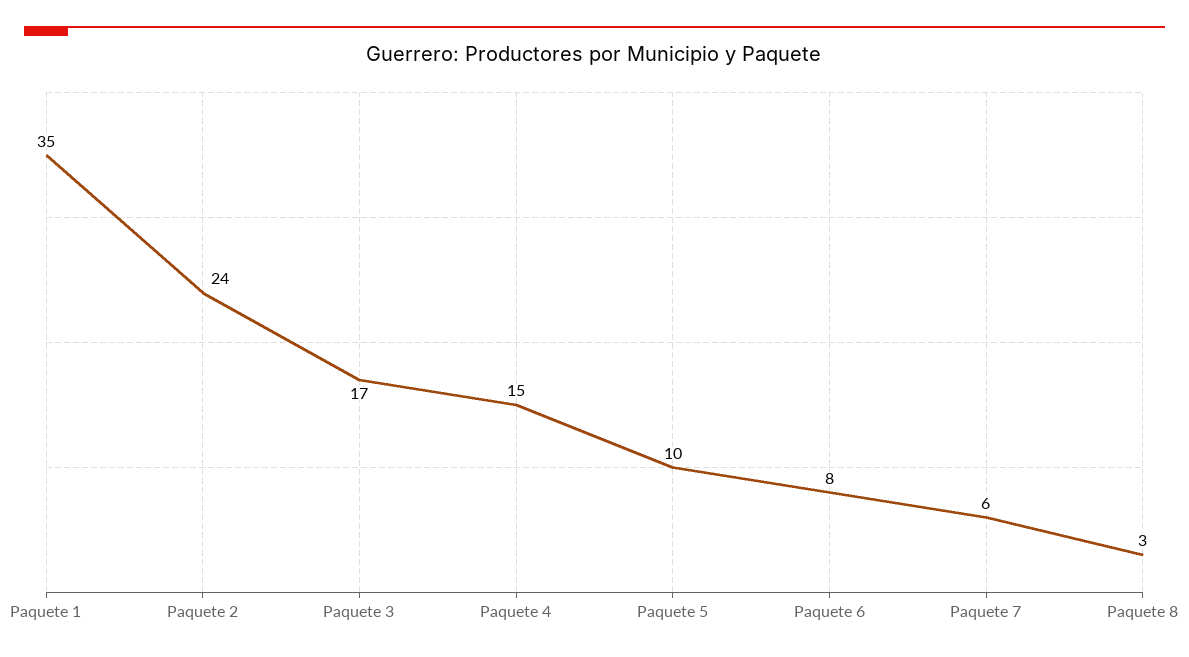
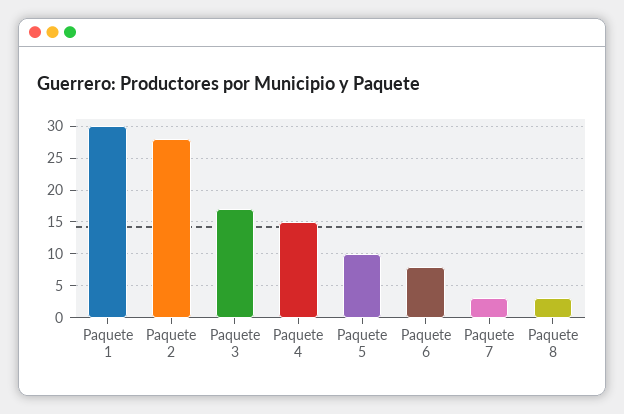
Paquete 1: 35 -> 30
Paquete 2: 24 -> 28
Paquete 7: 6 -> 3

